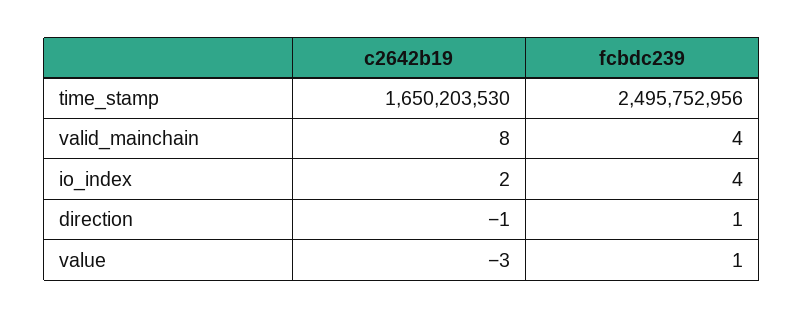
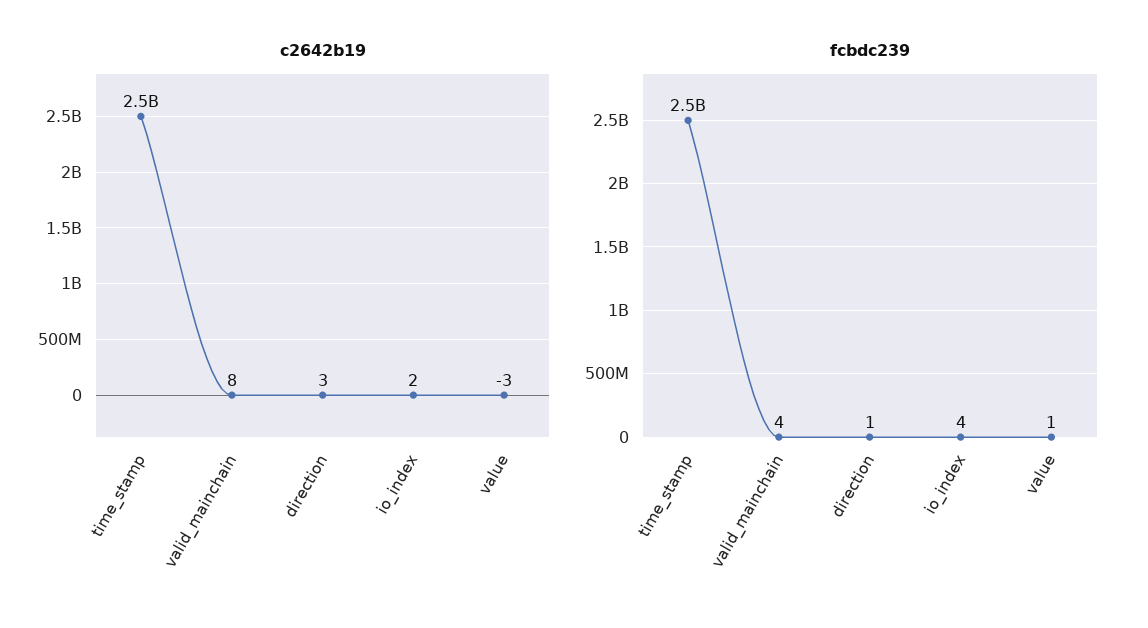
c2642b19, time_stamp: 1650203530 -> 2500000000
c2642b19, direction: -1 -> 3

